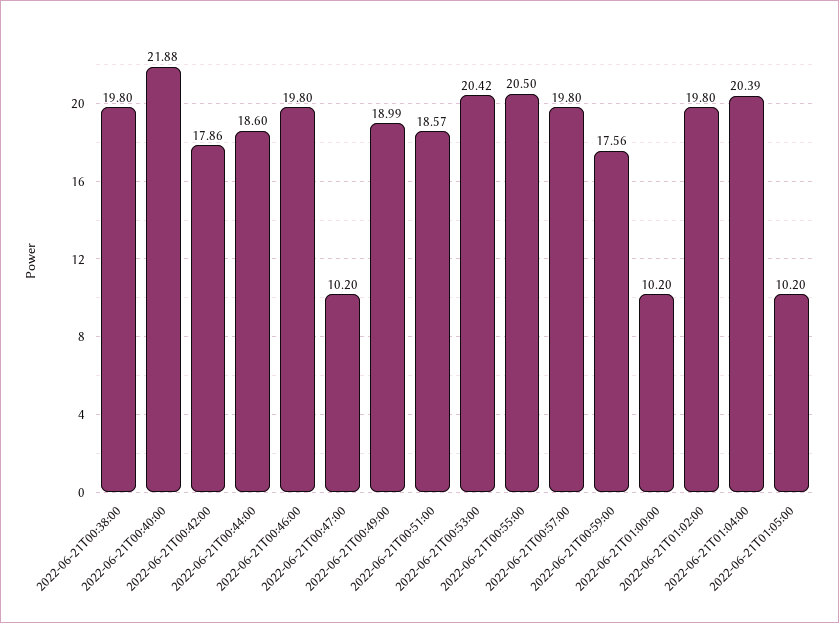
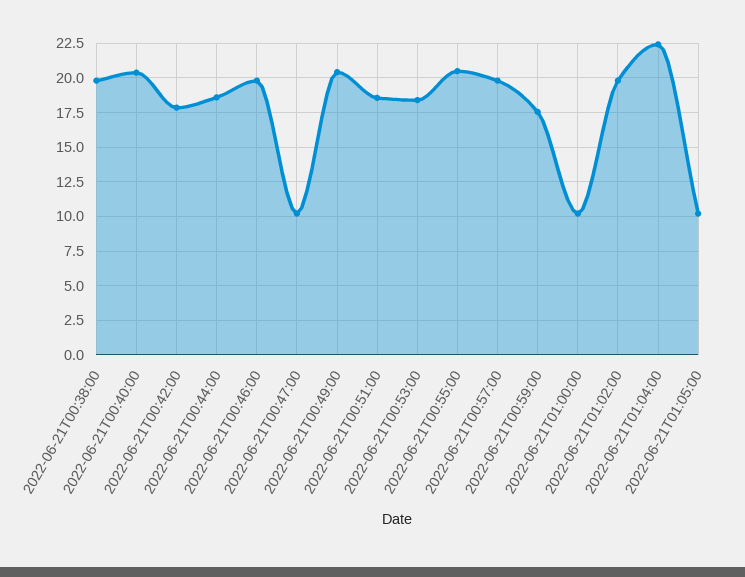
2022-06-21T00:40:00: 21.88 -> 20.5
2022-06-21T00:49:00: 18.99 -> 20.5
2022-06-21T00:53:00: 20.42 -> 18.5
2022-06-21T01:04:00: 20.39 -> 22.5

